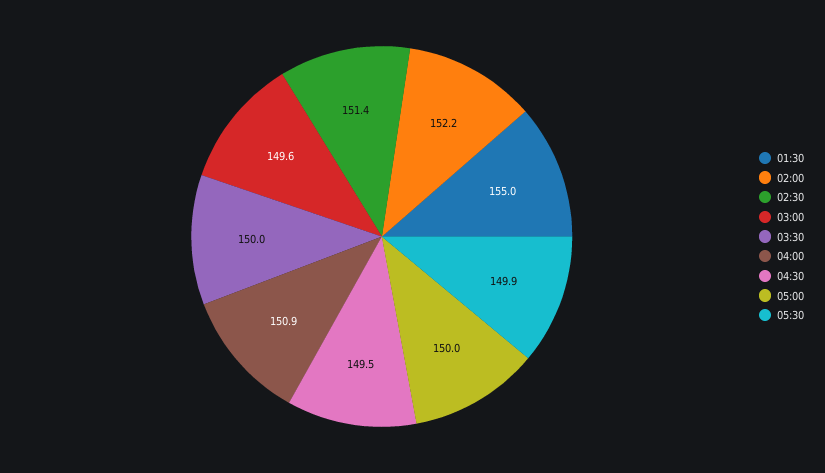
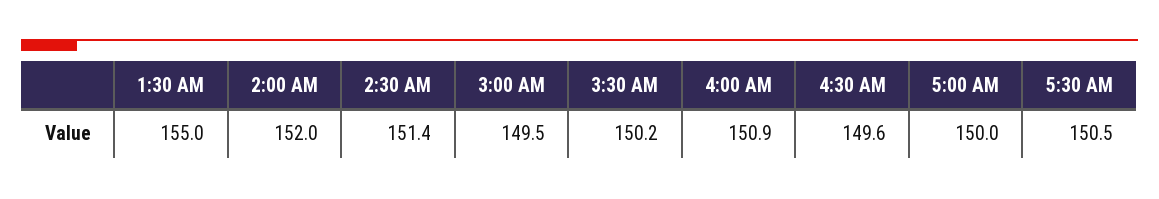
02:00: 152.2 -> 152
03:00: 149.6 -> 149.5
03:30: 150 -> 150.2
04:30: 149.5 -> 149.6
05:30: 149.9 -> 150.5

